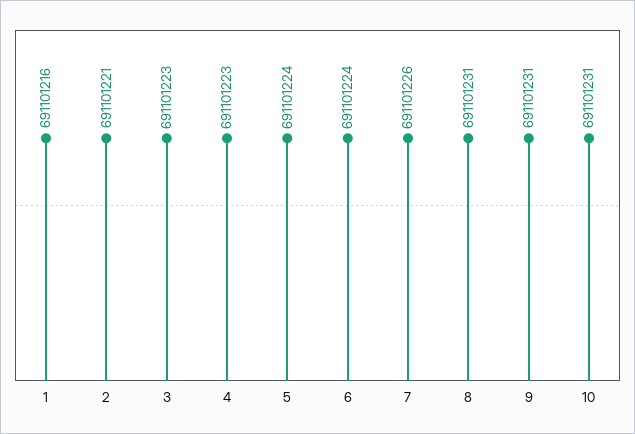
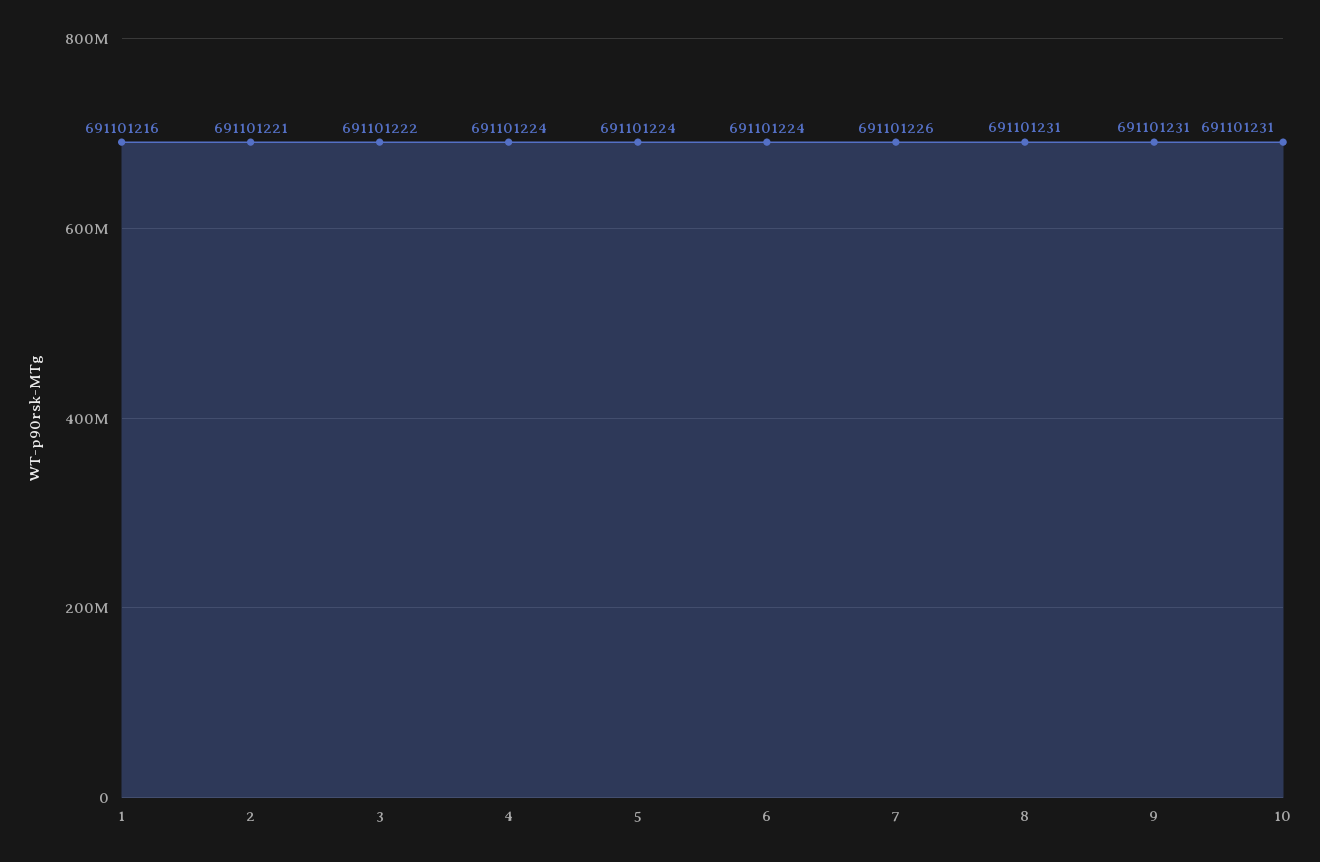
3: 691101223 -> 691101222
4: 691101223 -> 691101224

